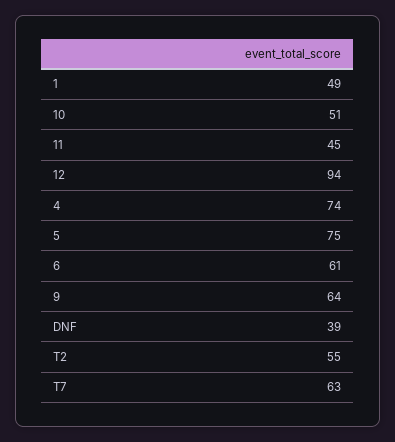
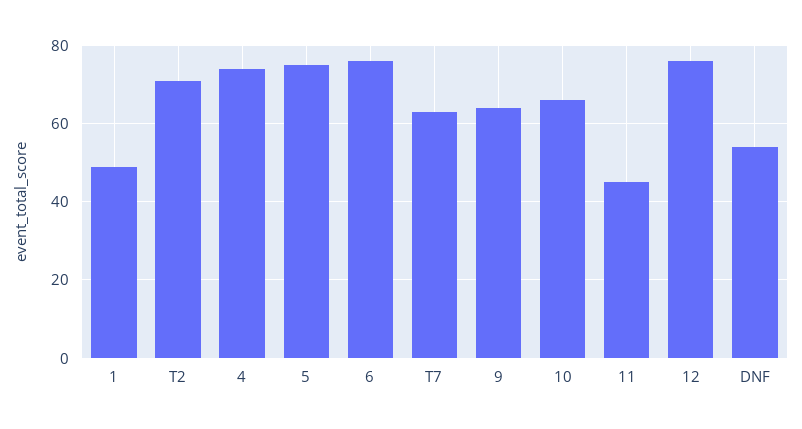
10: 51 -> 65
12: 94 -> 75
6: 61 -> 75
DNF: 39 -> 55
T2: 55 -> 70

